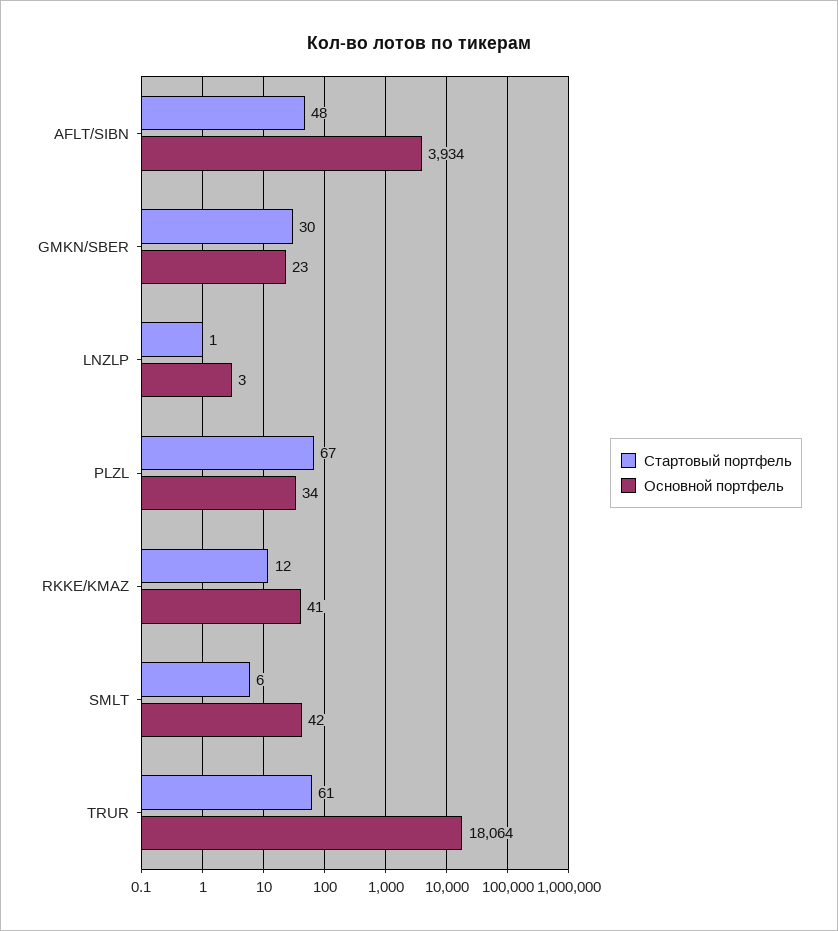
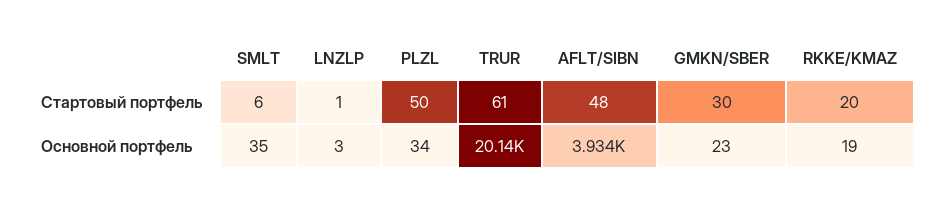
Стартовый портфель, PLZL: 67 -> 50
Стартовый портфель, RKKE/KMAZ: 12 -> 20
Основной портфель, RKKE/KMAZ: 41 -> 19
Основной портфель, SMLT: 42 -> 35
Основной портфель, TRUR: 18064 -> 20140

